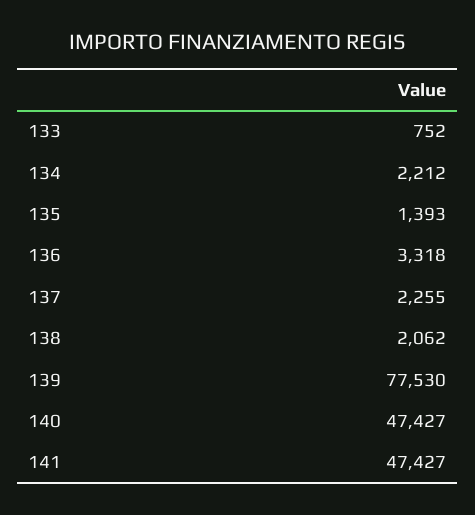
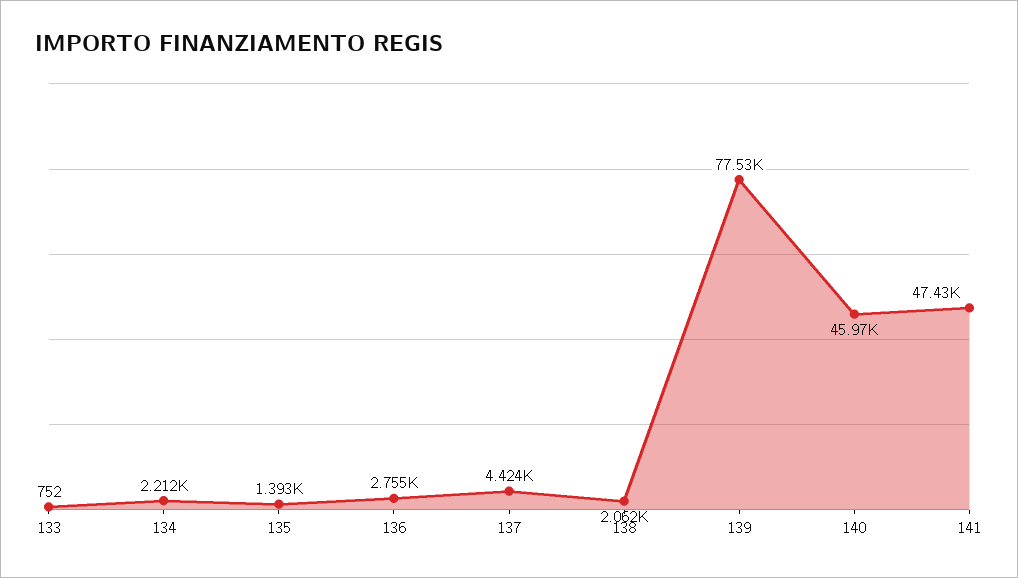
136: 3318 -> 2755
137: 2255 -> 4424
140: 47427 -> 45970

